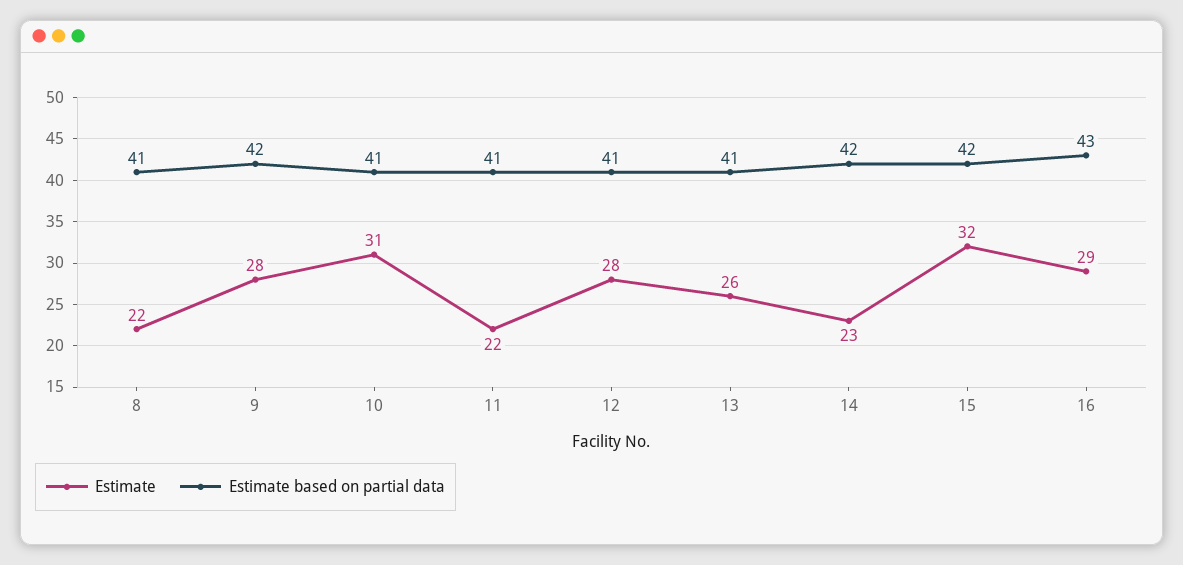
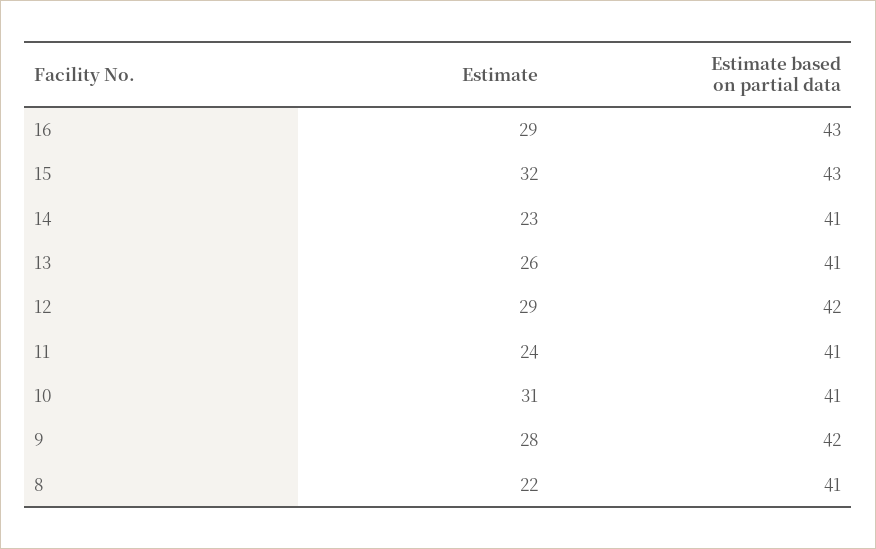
Estimate, 11: 22 -> 24
Estimate, 12: 28 -> 29
Estimate based on partial data, 12: 41 -> 42
Estimate based on partial data, 14: 42 -> 41
Estimate based on partial data, 15: 42 -> 43

